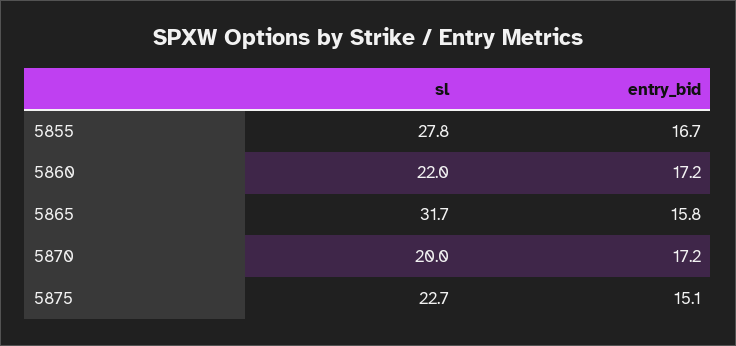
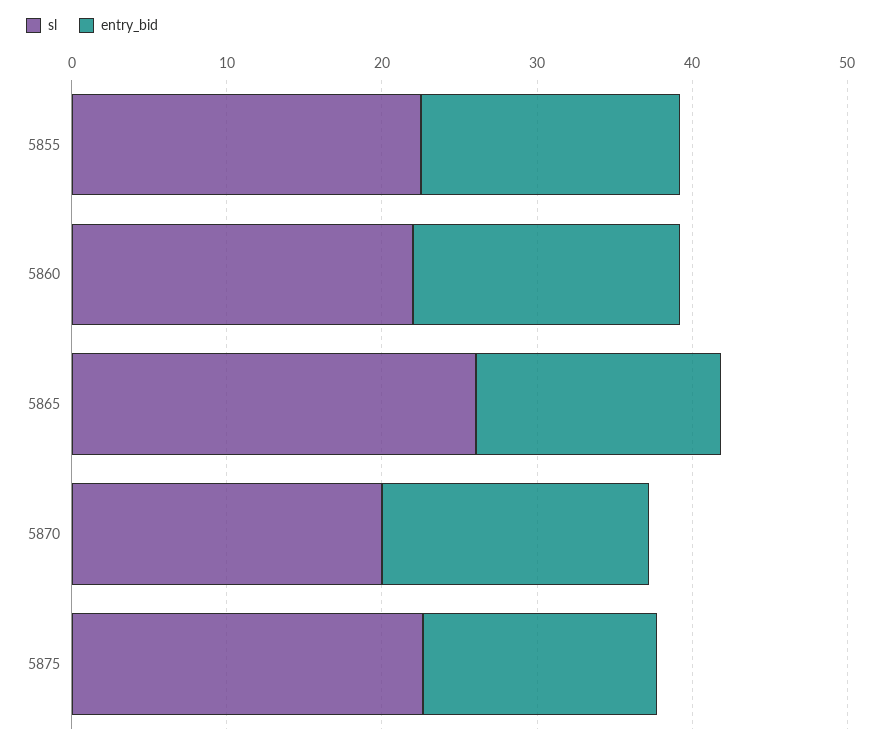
sl, 5855: 27.8 -> 22
sl, 5865: 31.7 -> 26

